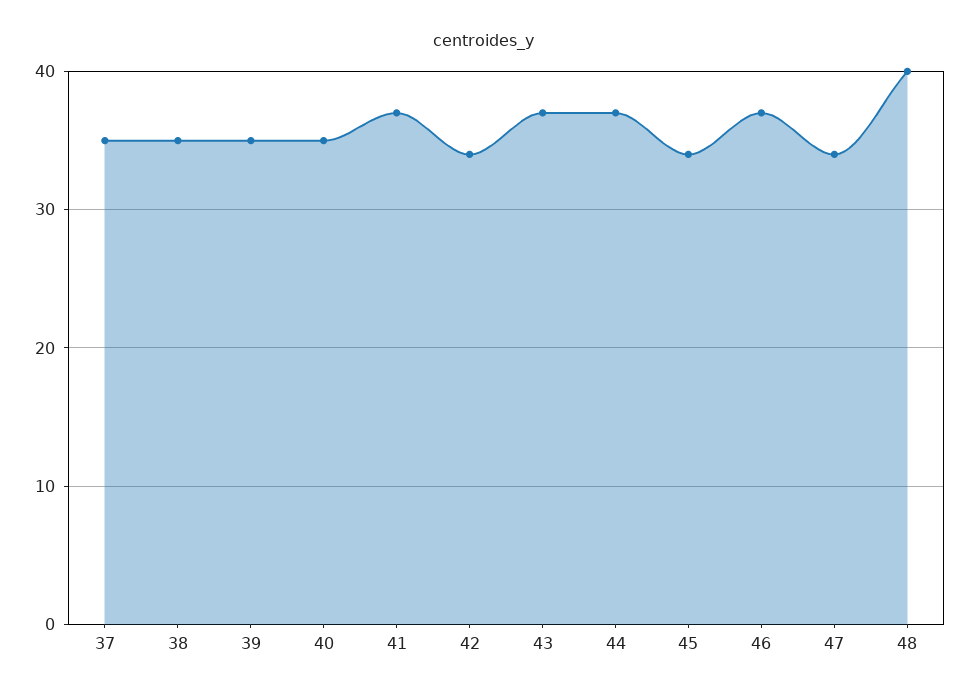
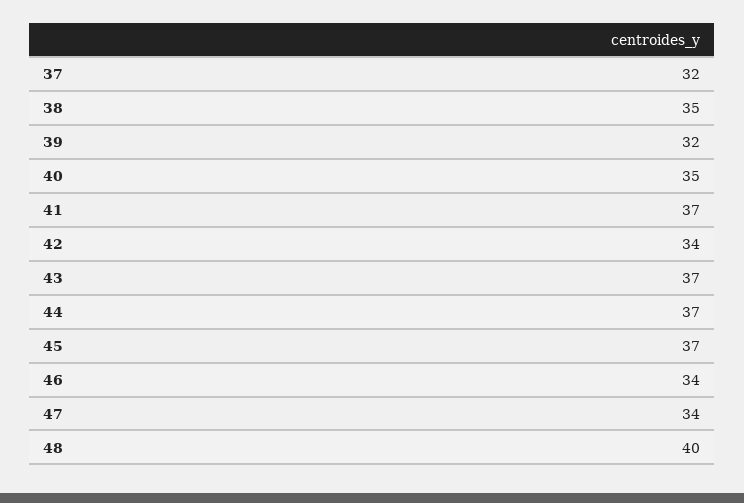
37: 35 -> 32
39: 35 -> 32
45: 34 -> 37
46: 37 -> 34

